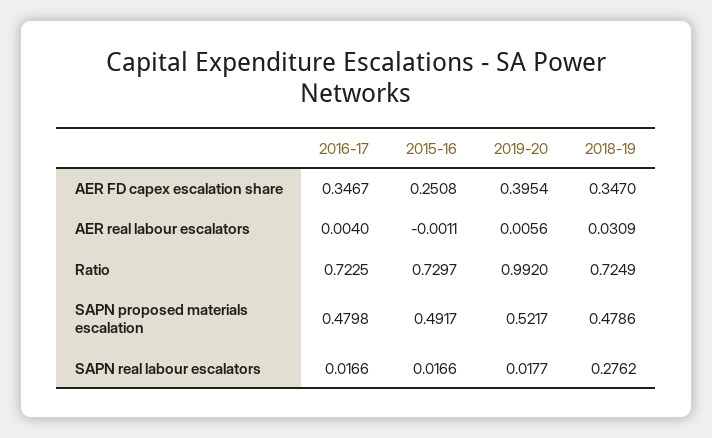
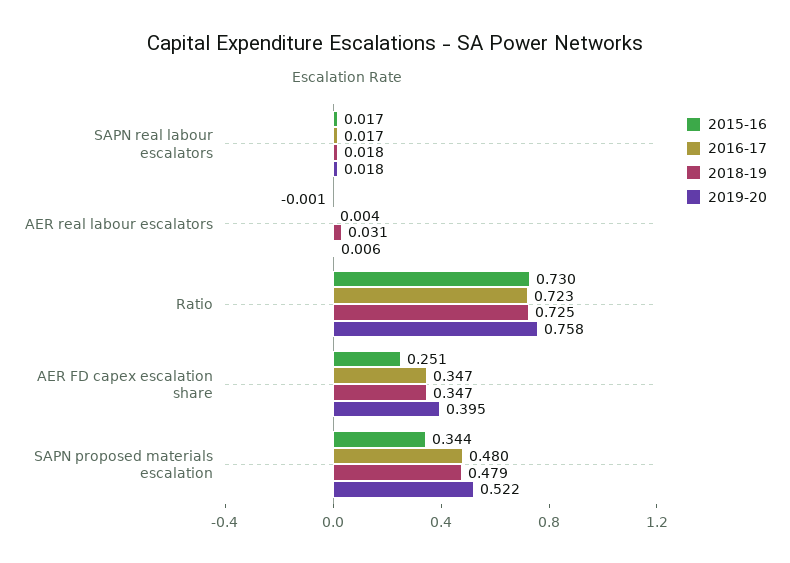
2019-20, Ratio: 0.992 -> 0.758
2015-16, SAPN proposed materials escalation: 0.4917 -> 0.344
2018-19, SAPN real labour escalators: 0.2762 -> 0.018

